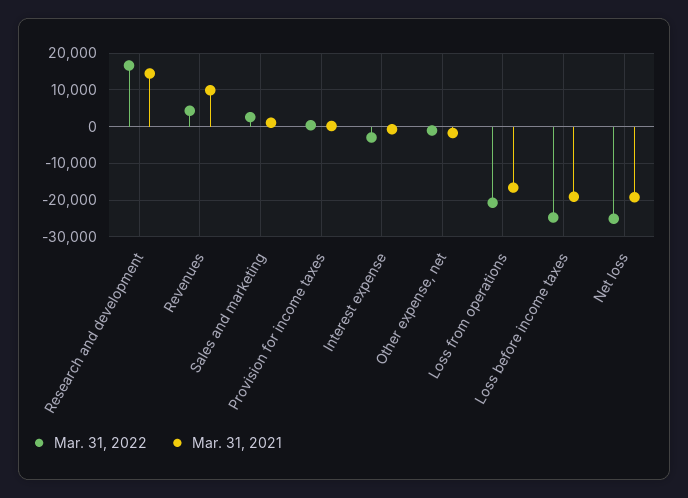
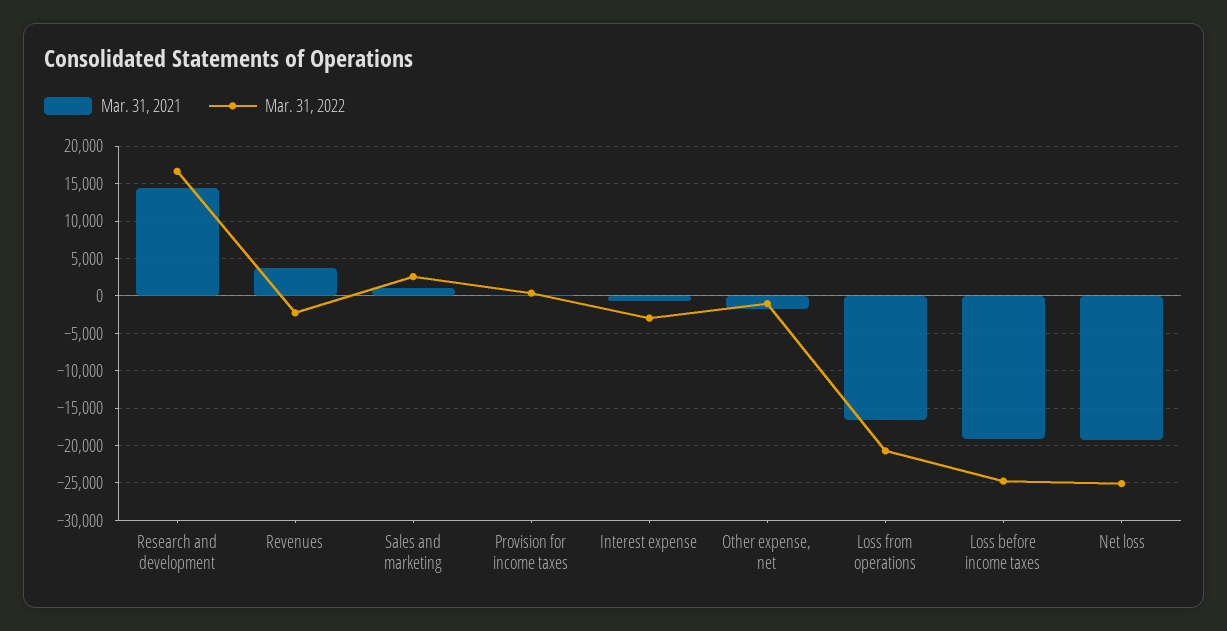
Mar. 31, 2022, Revenues: 4000 -> -2000
Mar. 31, 2021, Revenues: 10000 -> 4000

